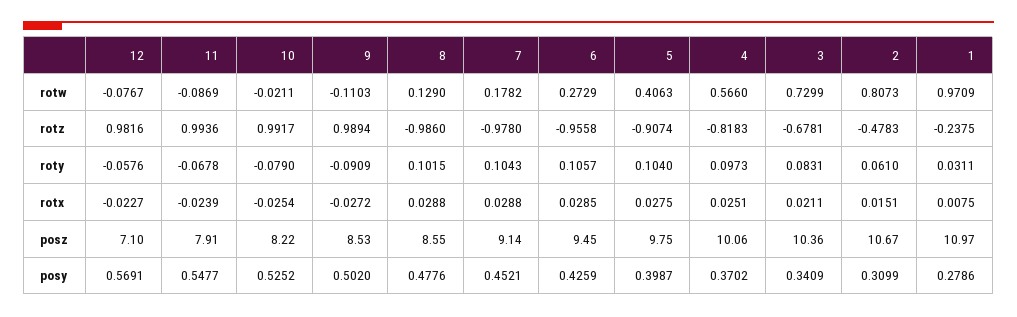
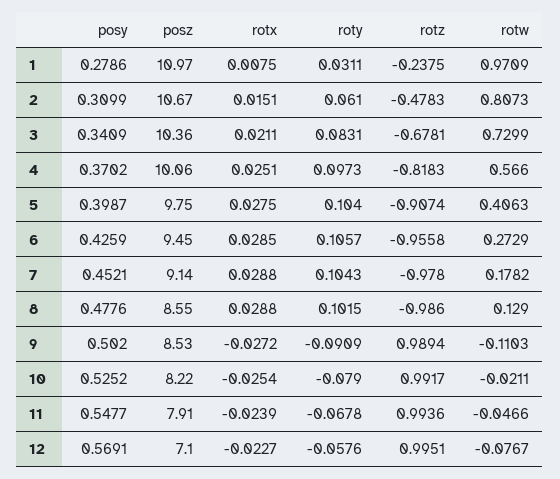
11, rotw: -0.0869 -> -0.0466
12, rotz: 0.9816 -> 0.9951

